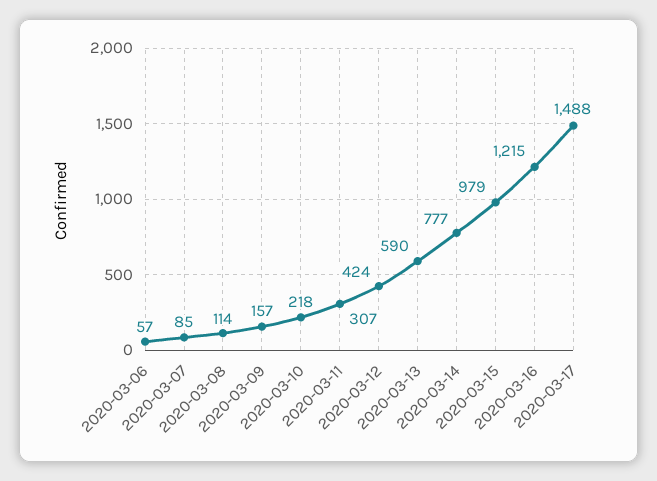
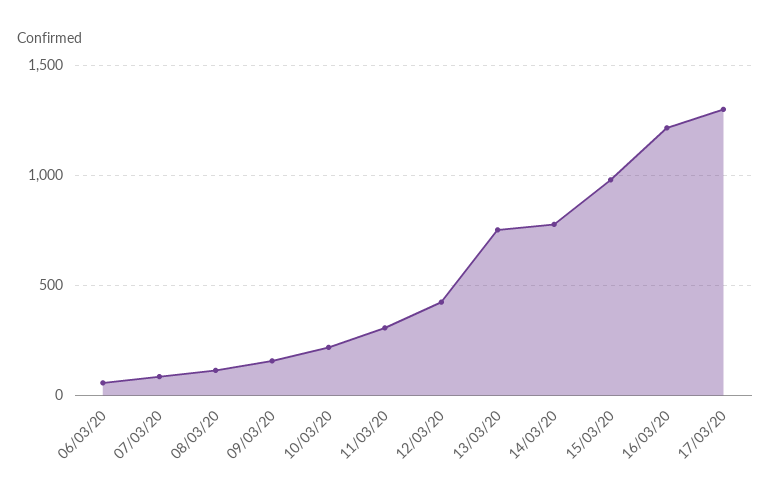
2020-03-13: 590 -> 750
2020-03-17: 1488 -> 1300

